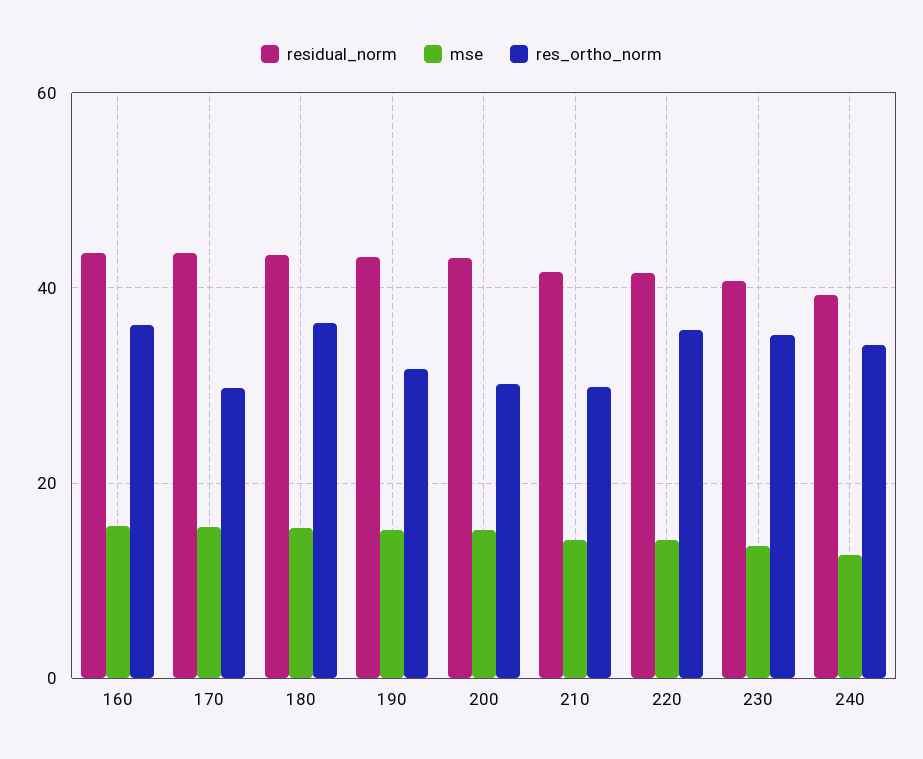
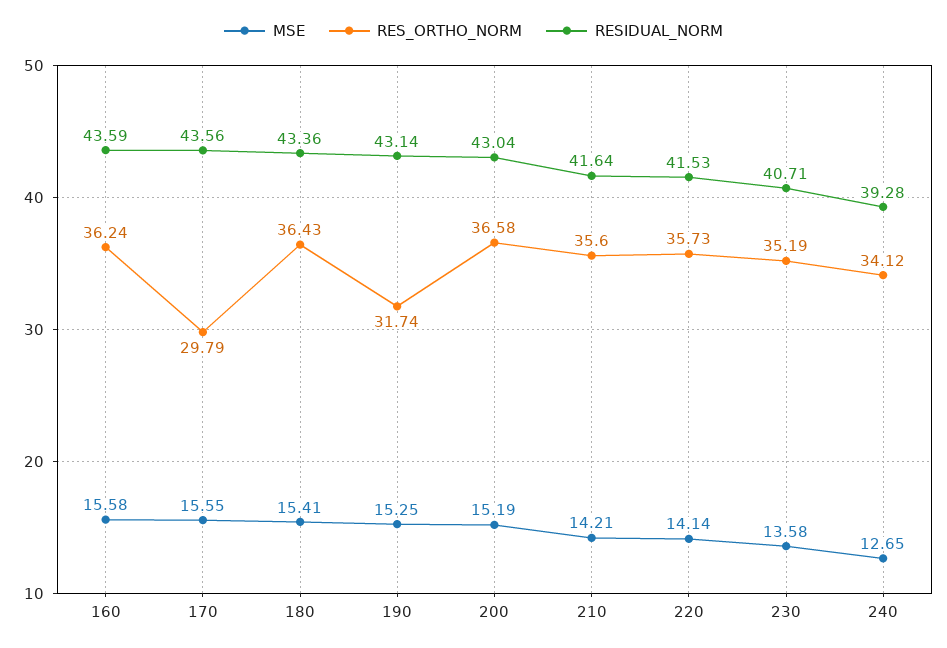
res_ortho_norm, 200: 30 -> 36.58
res_ortho_norm, 210: 30 -> 35.6

